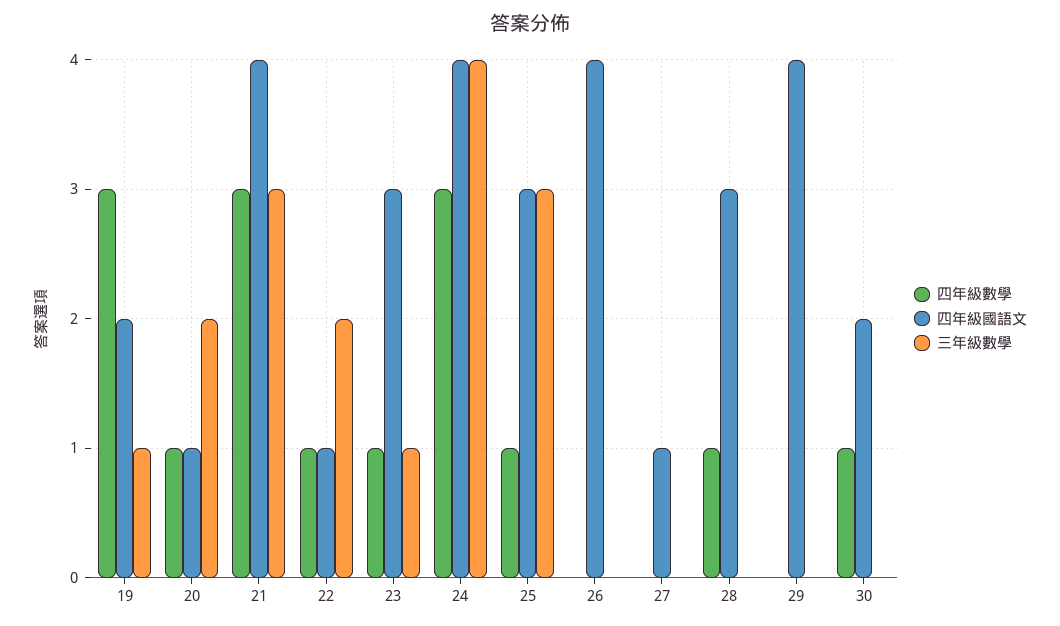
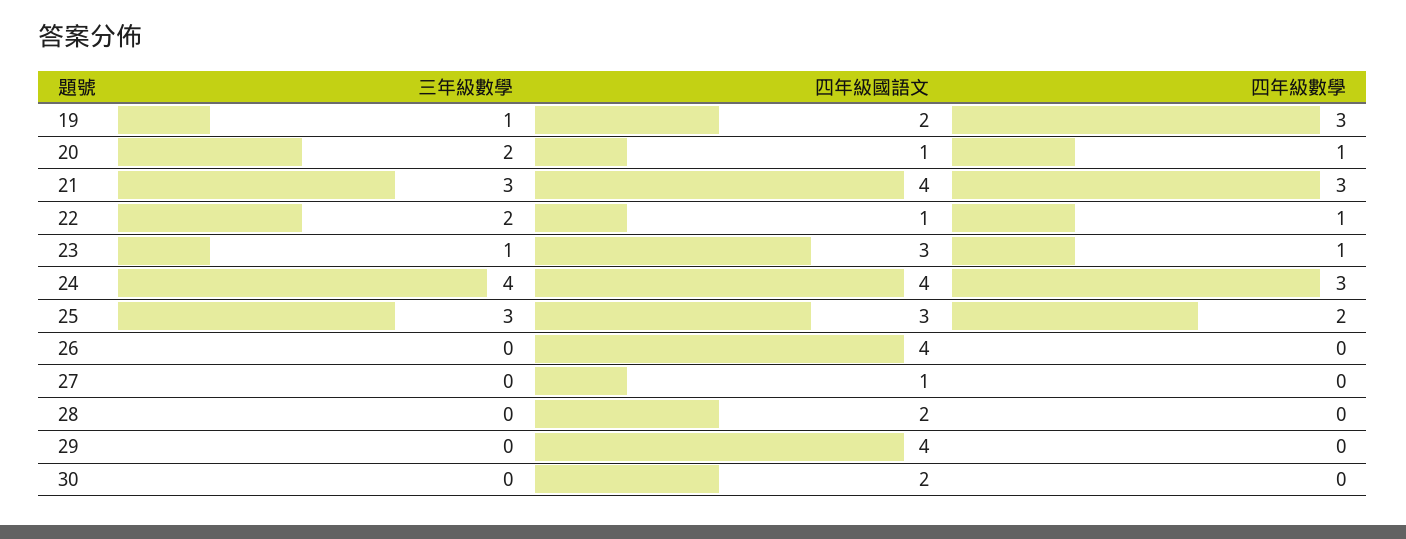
四年級數學, 25: 1 -> 2
四年級數學, 28: 1 -> 0
四年級國語文, 28: 3 -> 2
四年級數學, 30: 1 -> 0

